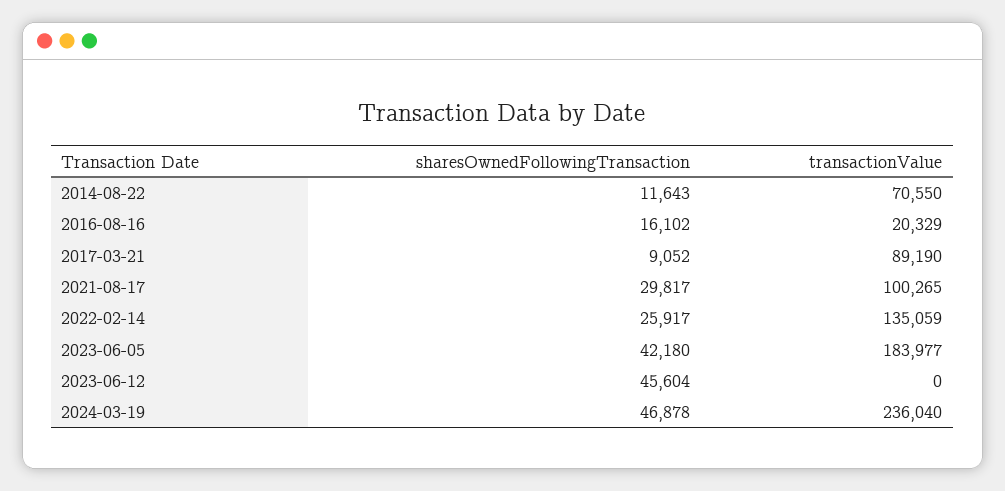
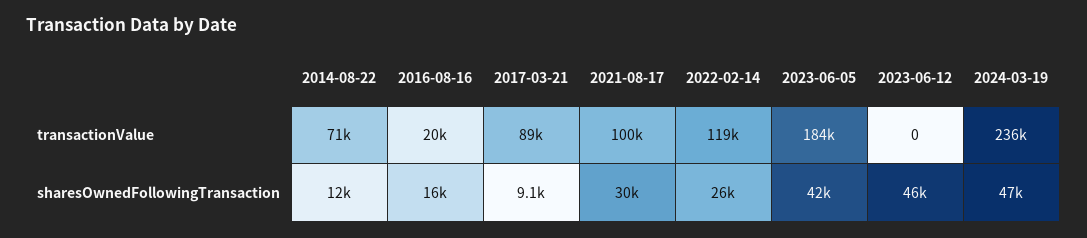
transactionValue, 2022-02-14: 135059 -> 119000

